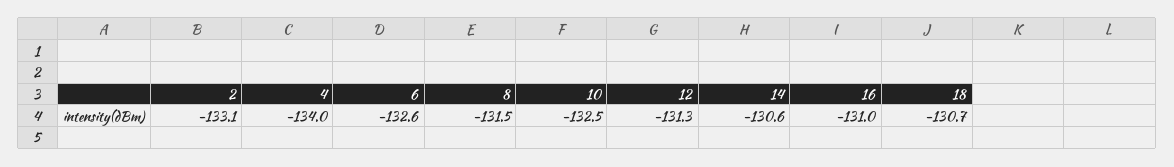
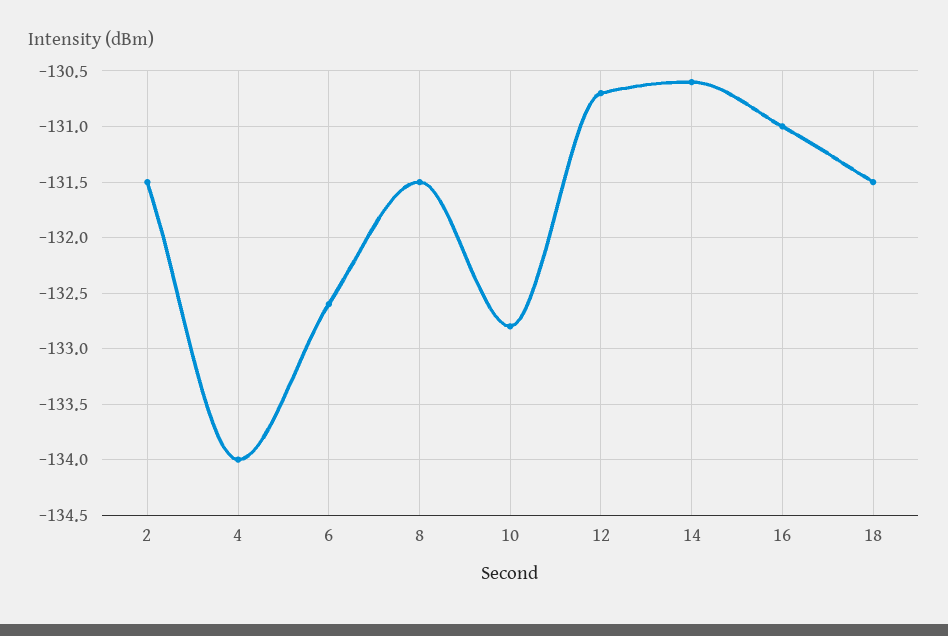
2: -133.1 -> -131.5
10: -132.5 -> -132.8
12: -131.3 -> -130.7
18: -130.7 -> -131.5

